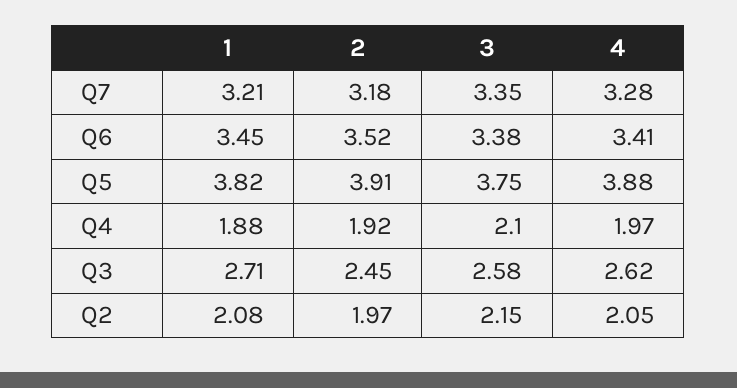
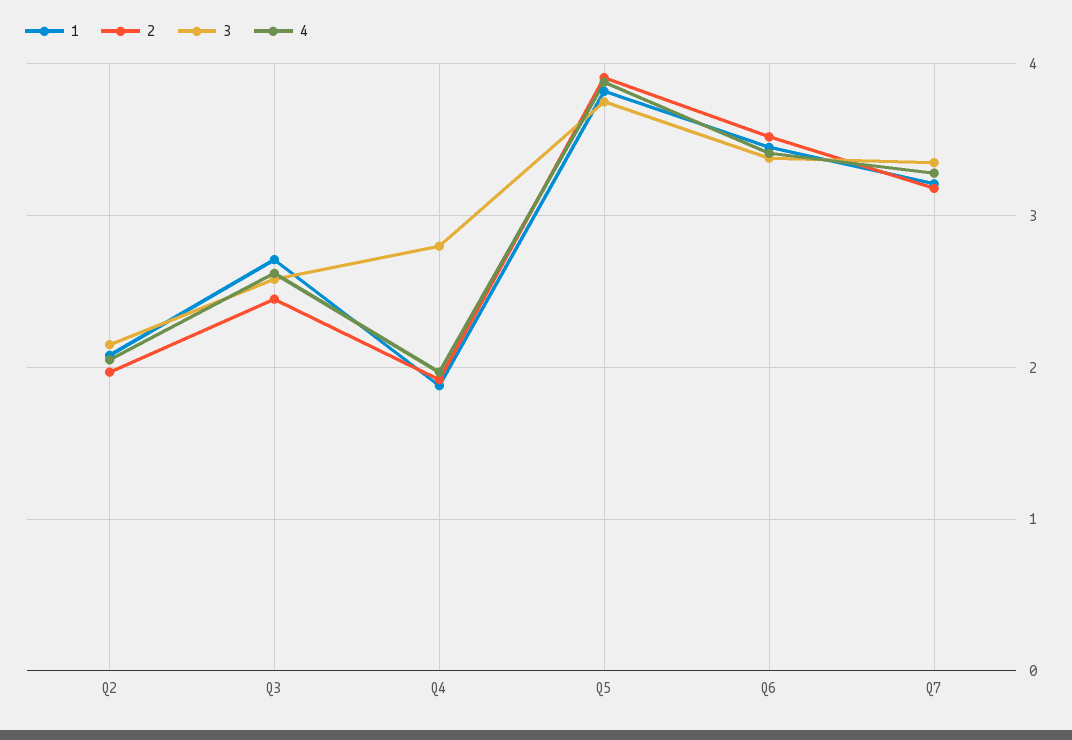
3, Q4: 2.1 -> 2.8

